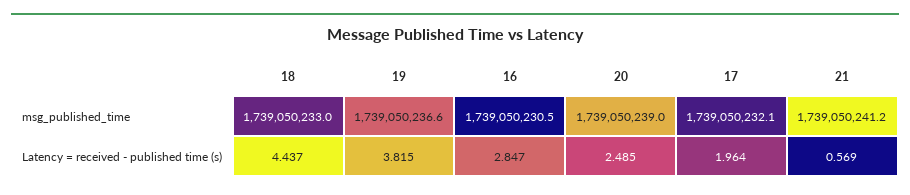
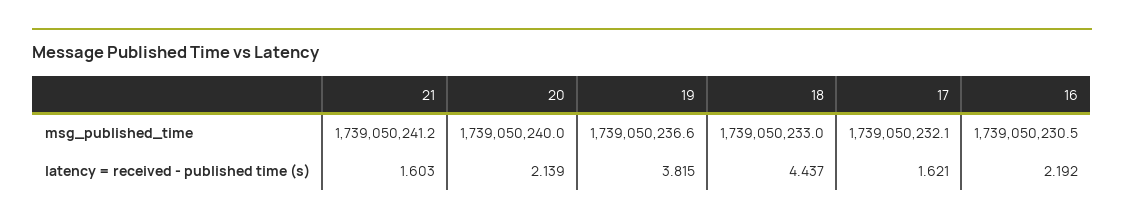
20, msg_published_time: 1739050239 -> 1739050240
16, Latency = received - published time (s): 2.847 -> 2.192
20, Latency = received - published time (s): 2.485 -> 2.139
17, Latency = received - published time (s): 1.964 -> 1.621
21, Latency = received - published time (s): 0.569 -> 1.603

